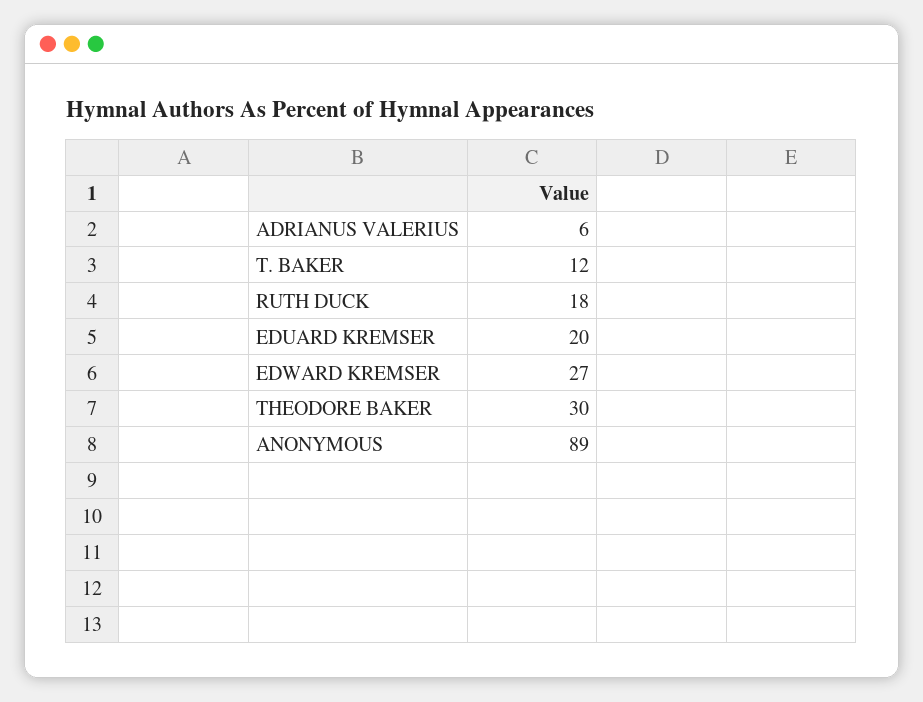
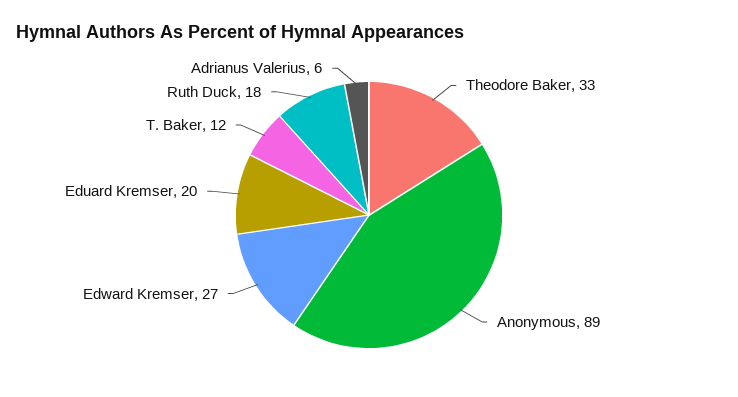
THEODORE BAKER: 30 -> 33

